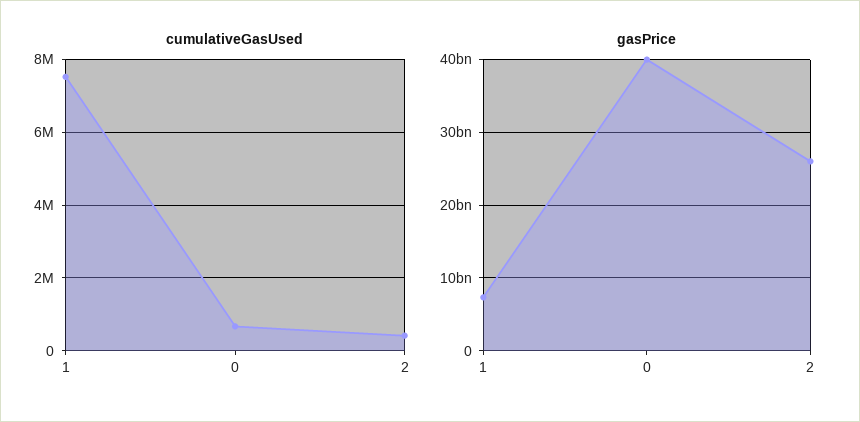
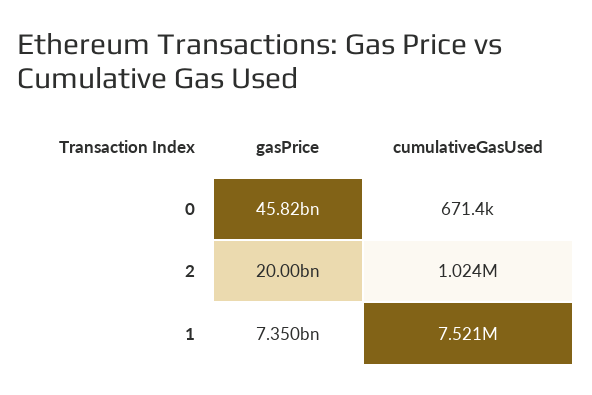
cumulativeGasUsed, 2: 400000 -> 1024000
gasPrice, 0: 40000000000 -> 45820000000
gasPrice, 2: 26000000000 -> 20000000000

